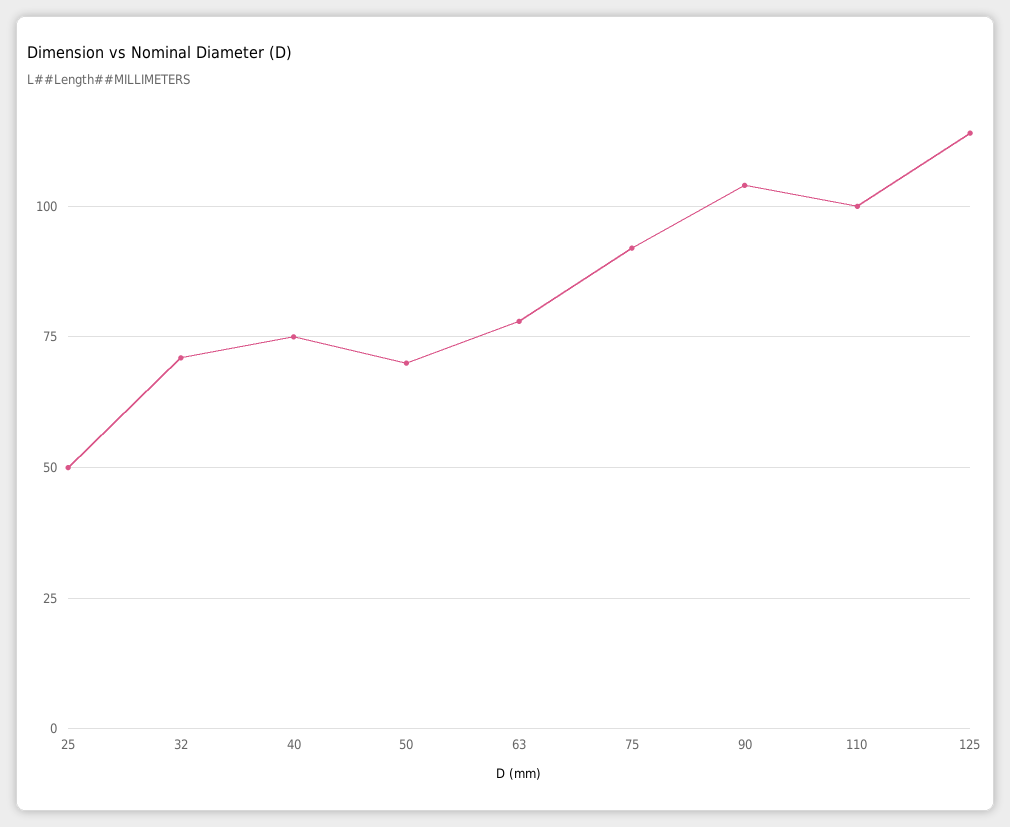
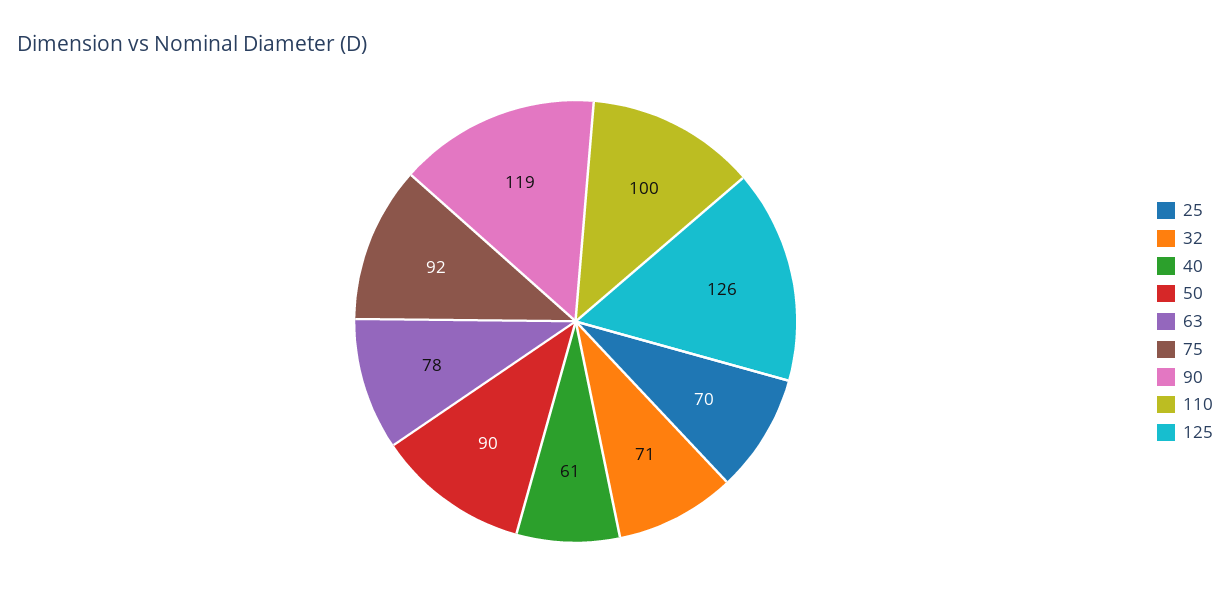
25: 50 -> 70
40: 75 -> 61
50: 70 -> 90
90: 105 -> 119
125: 115 -> 126

